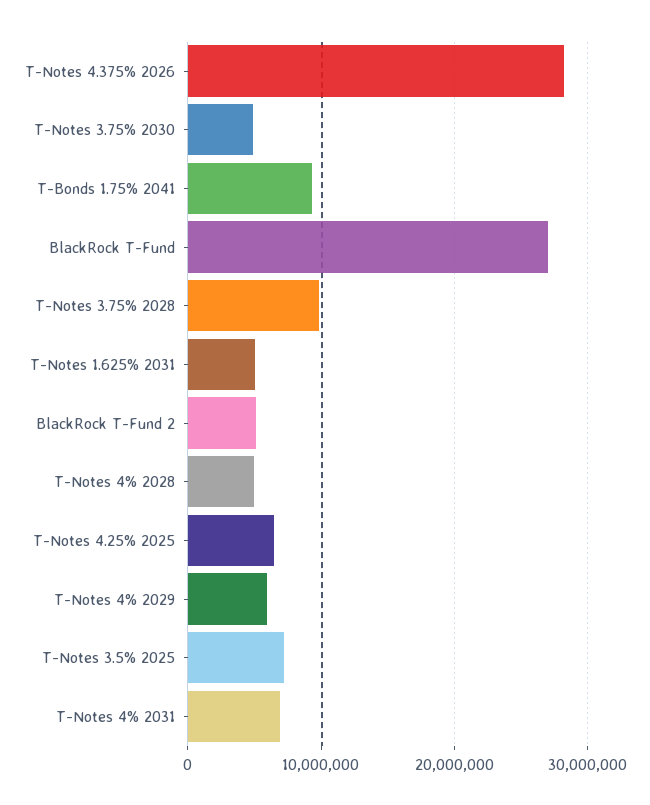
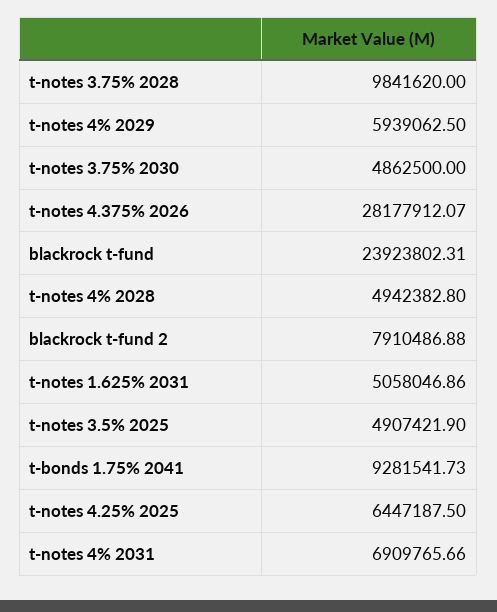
BlackRock T-Fund: 27000000 -> 23923802.31
BlackRock T-Fund 2: 5000000 -> 7910486.88
T-Notes 3.5% 2025: 7000000 -> 4907421.9

